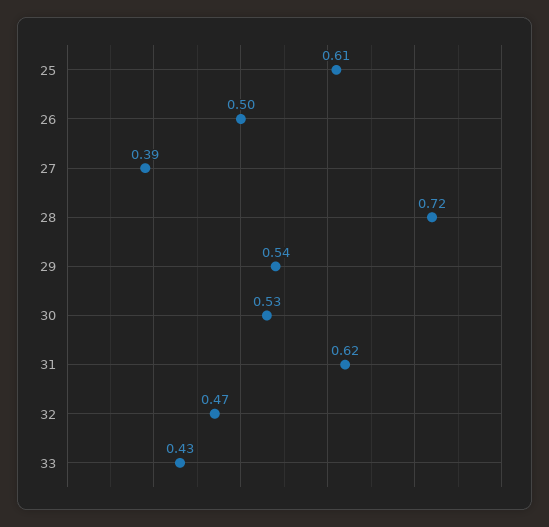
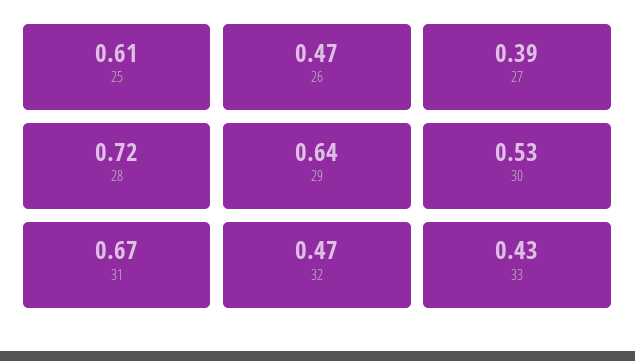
26: 0.5 -> 0.47
29: 0.54 -> 0.64
31: 0.62 -> 0.67

